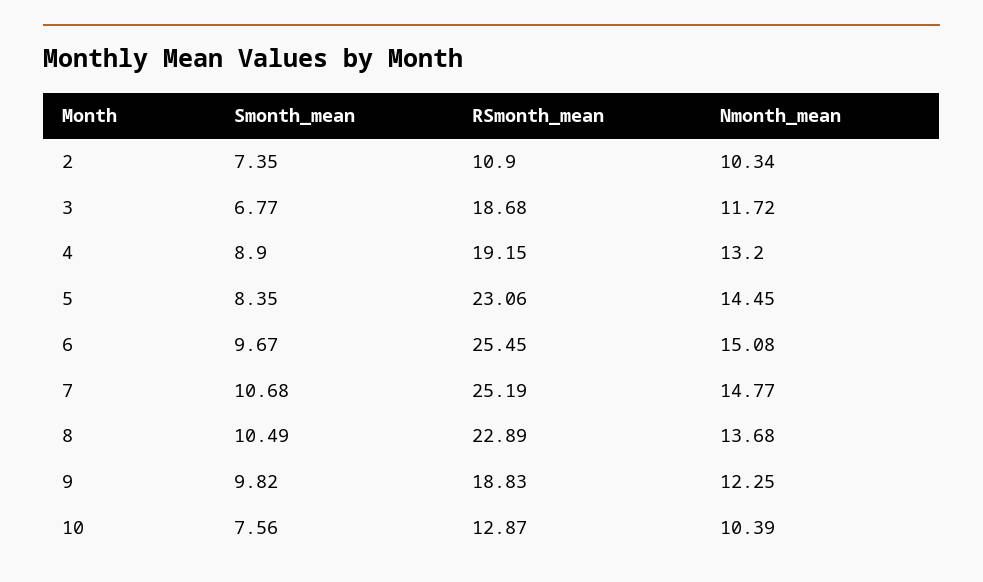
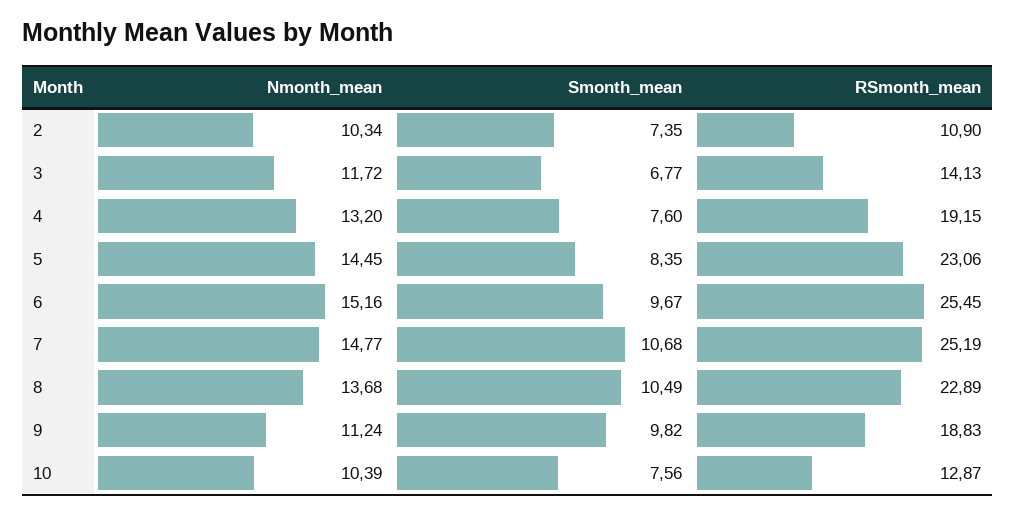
RSmonth_mean, 3: 18.68 -> 14.13
Smonth_mean, 4: 8.9 -> 7.6
Nmonth_mean, 6: 15.08 -> 15.16
Nmonth_mean, 9: 12.25 -> 11.24

